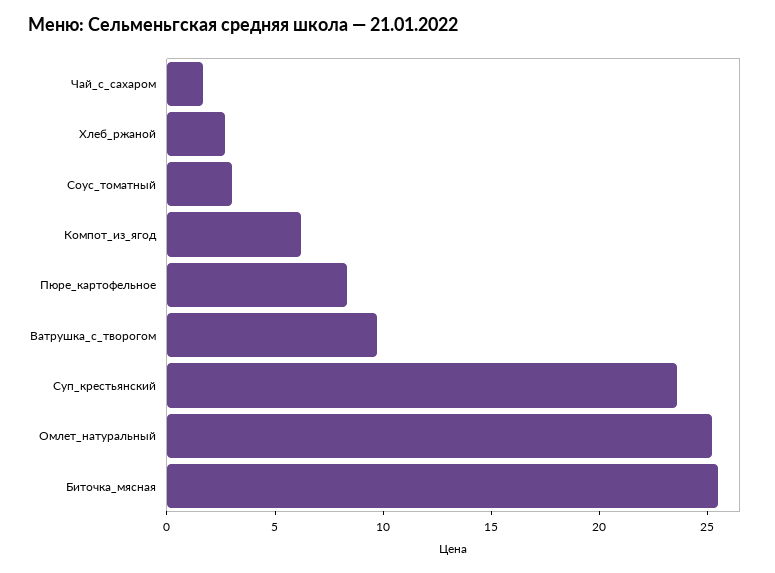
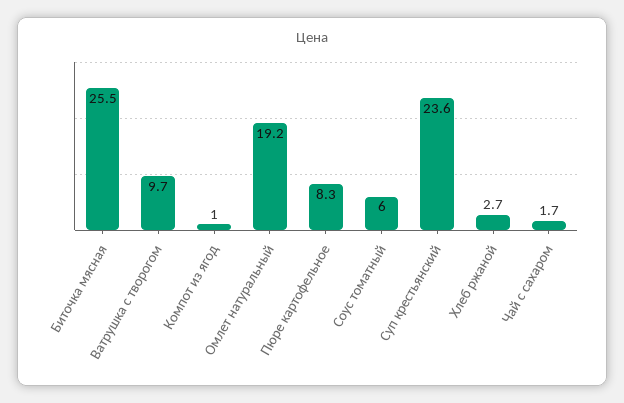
Соус_томатный: 3 -> 6
Компот_из_ягод: 6 -> 1
Омлет_натуральный: 25 -> 19.2

